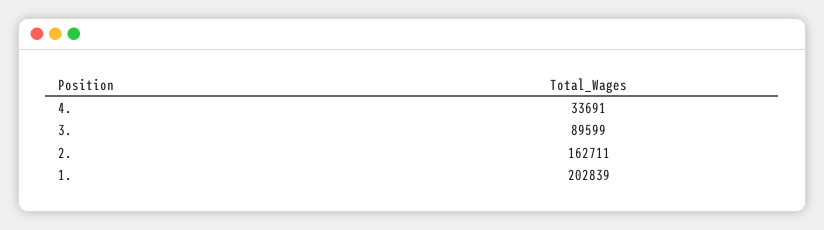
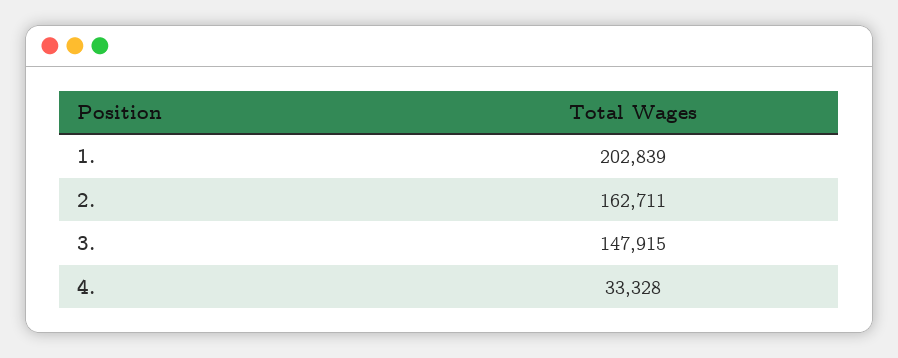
4.: 33691 -> 33328
3.: 89599 -> 147915

